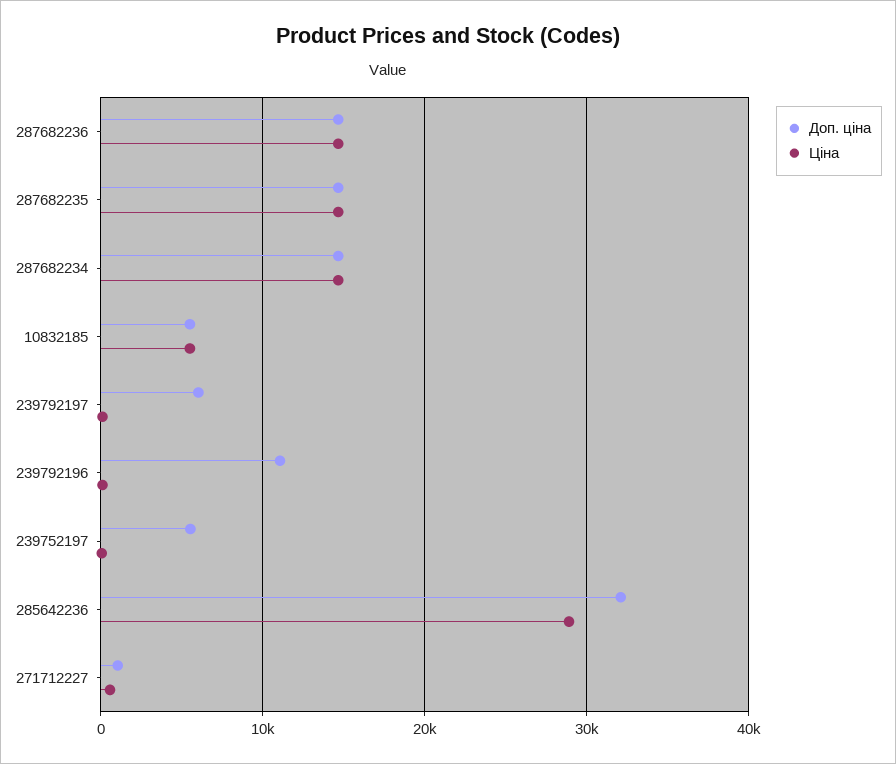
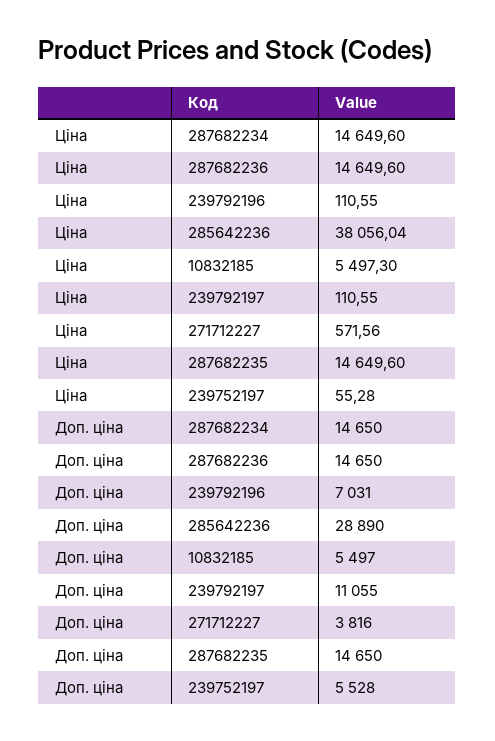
Доп. ціна, 239792197: 6000 -> 11055
Доп. ціна, 239792196: 11000 -> 7031
Доп. ціна, 285642236: 32000 -> 28890
Ціна, 285642236: 29000 -> 38056.04
Доп. ціна, 271712227: 1000 -> 3816

